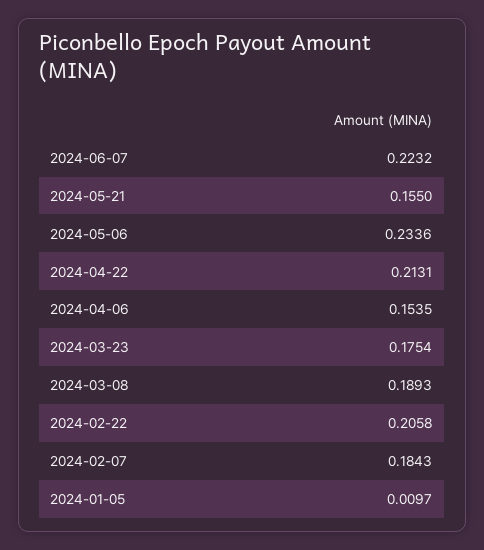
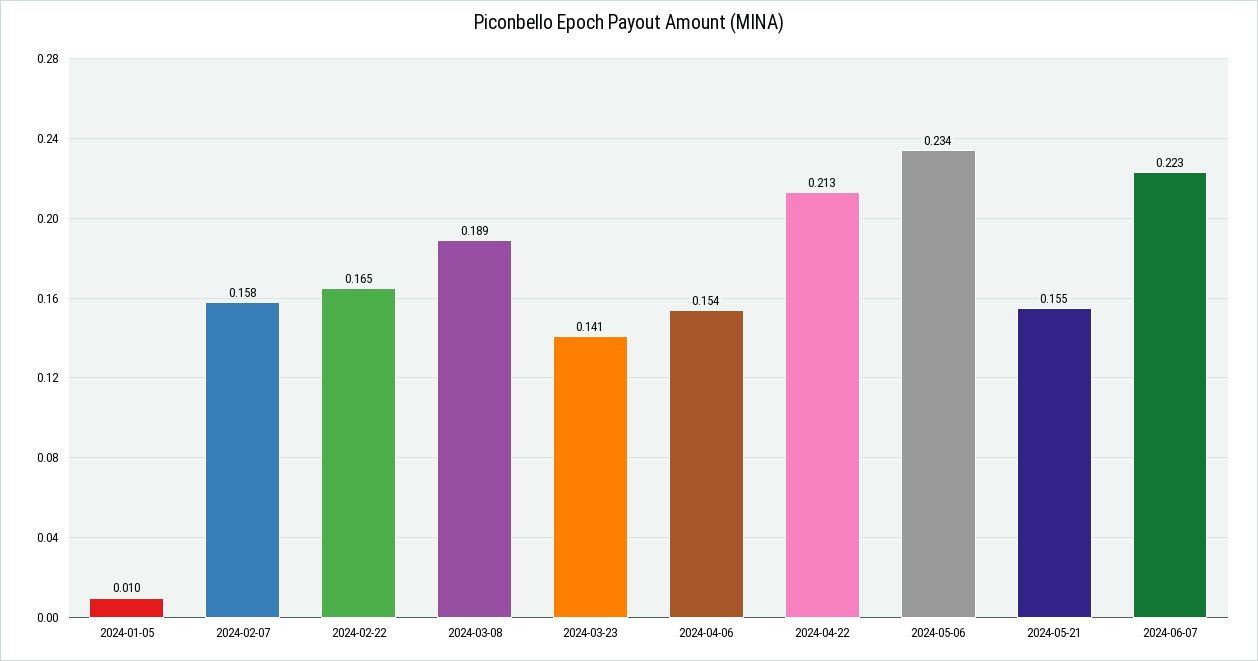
2024-03-23: 0.1754 -> 0.141
2024-02-22: 0.2058 -> 0.165
2024-02-07: 0.1843 -> 0.158

